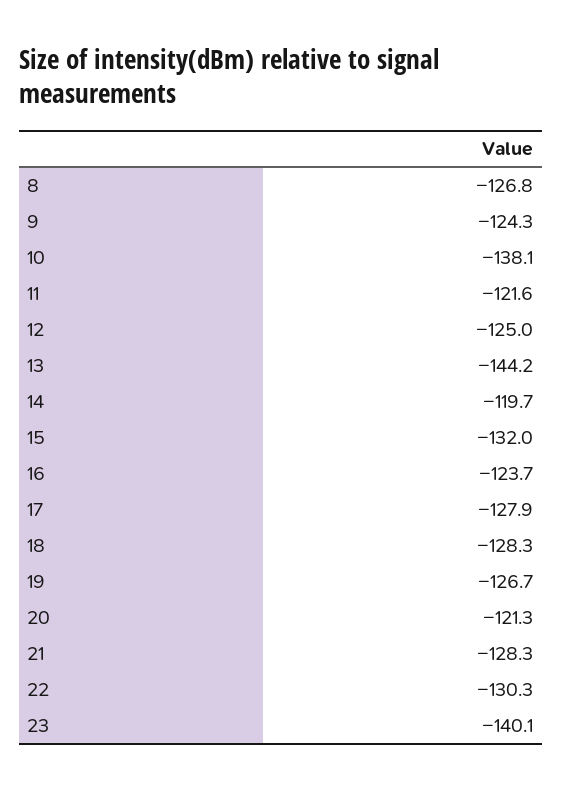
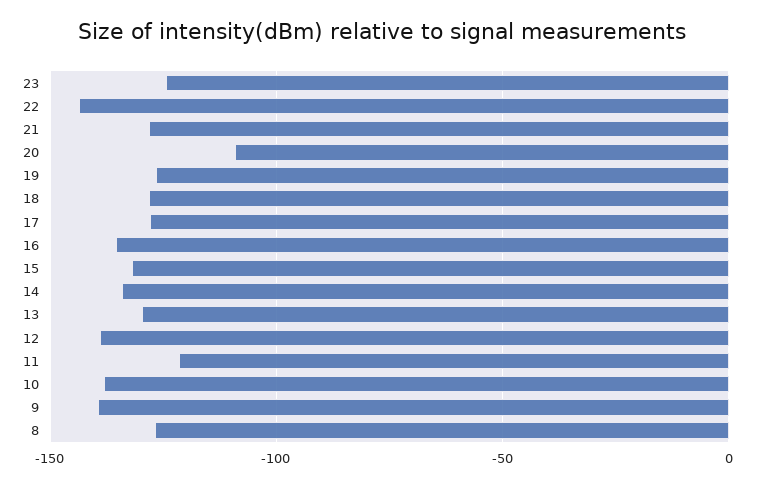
9: -124.3 -> -140
12: -125 -> -140
13: -144.2 -> -130
14: -119.7 -> -135
16: -123.7 -> -135
20: -121.3 -> -110
22: -130.3 -> -145
23: -140.1 -> -125

